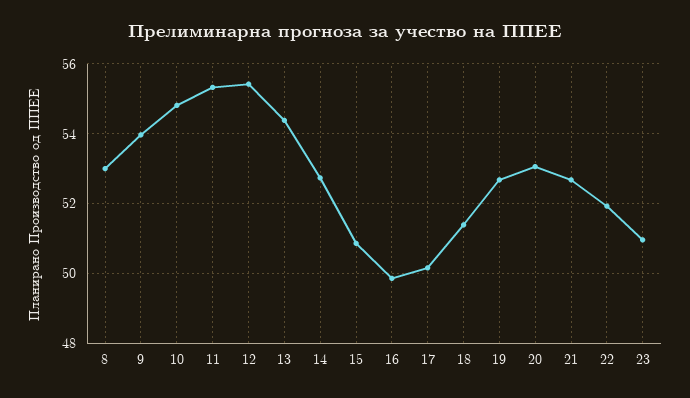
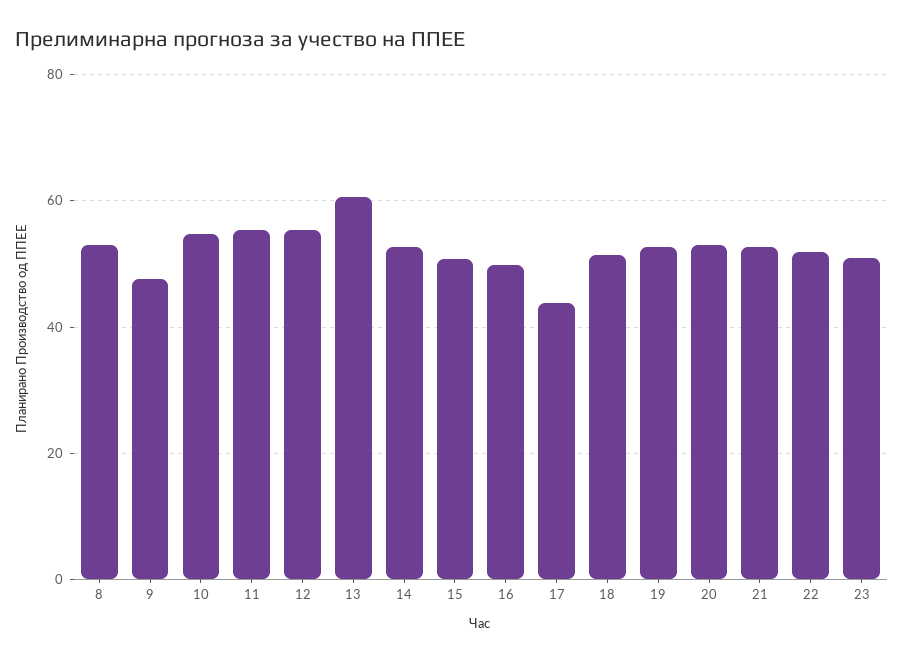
9: 54 -> 48
13: 54.4 -> 60
17: 50.2 -> 44

